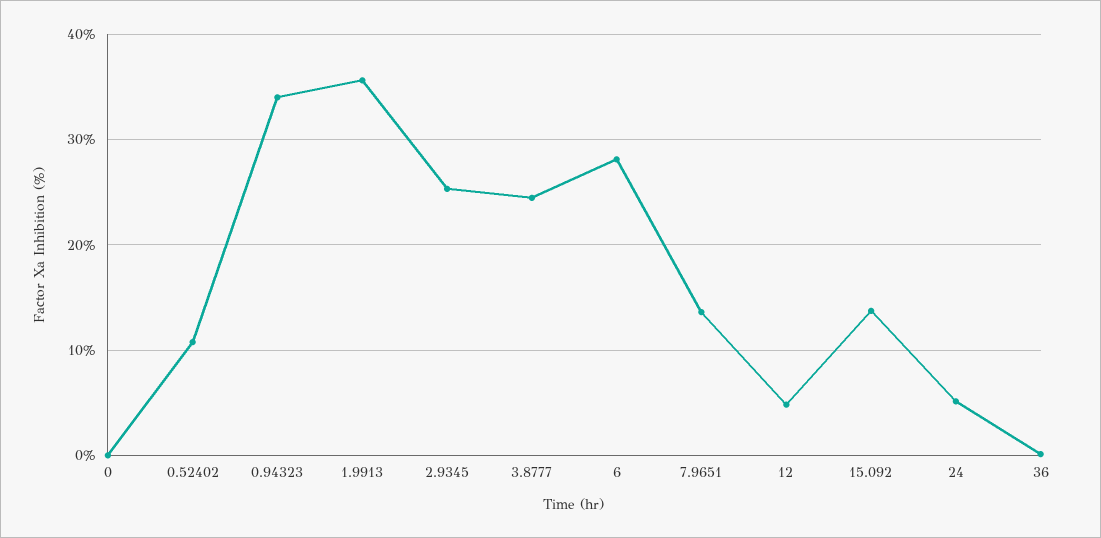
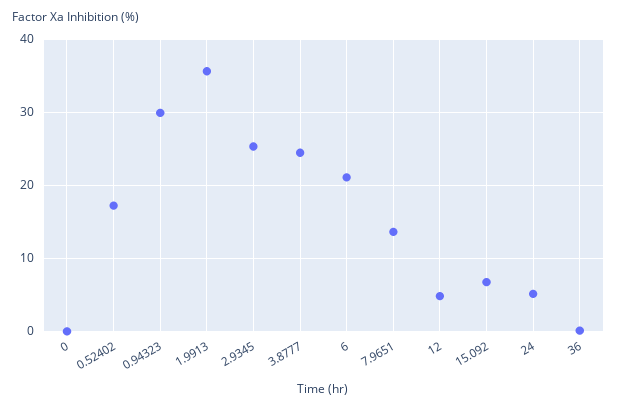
0.52402: 11 -> 17
0.94323: 34 -> 30
6: 28 -> 21
15.092: 14 -> 7

